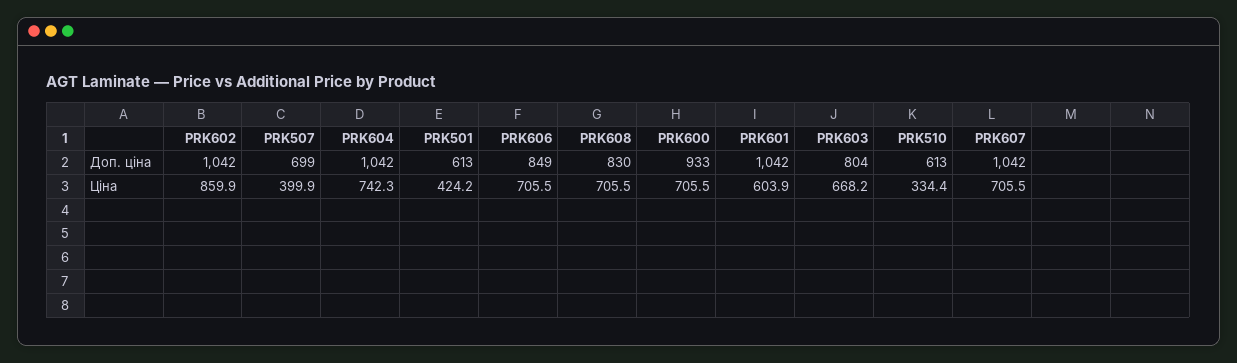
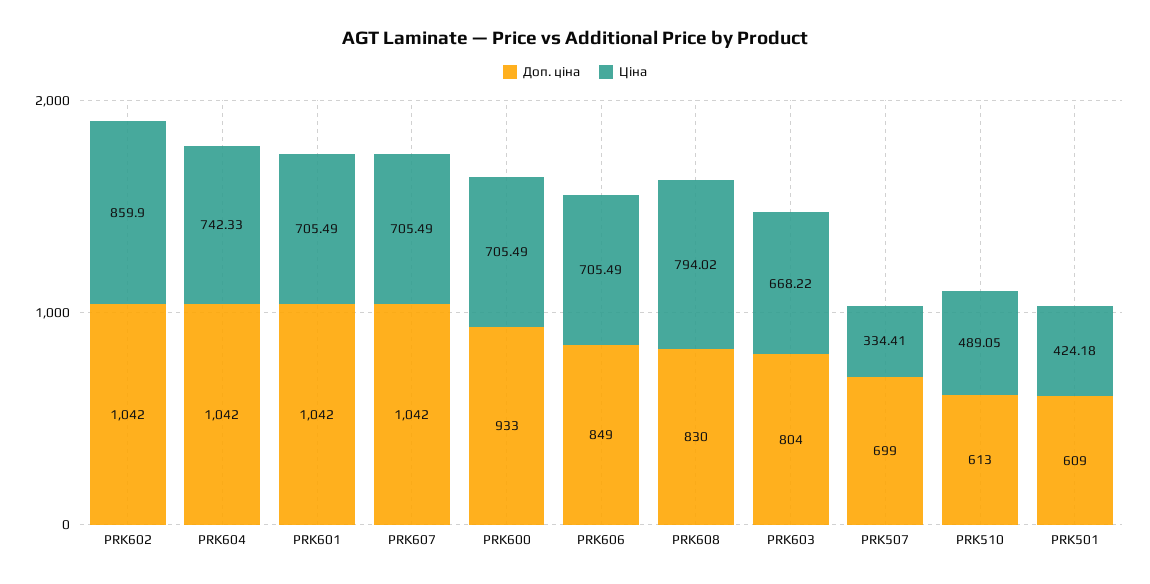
Доп. ціна, PRK501: 613 -> 609
Ціна, PRK507: 399.9 -> 334.41
Ціна, PRK608: 705.5 -> 794.02
Ціна, PRK601: 603.9 -> 705.49
Ціна, PRK510: 334.4 -> 489.05

